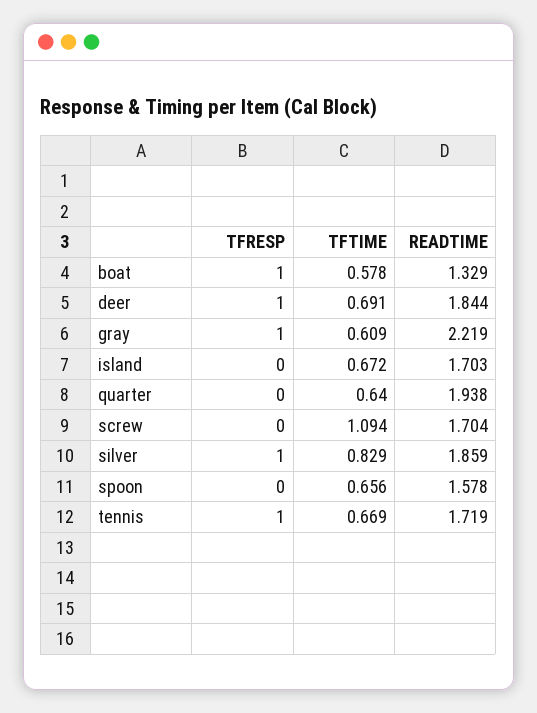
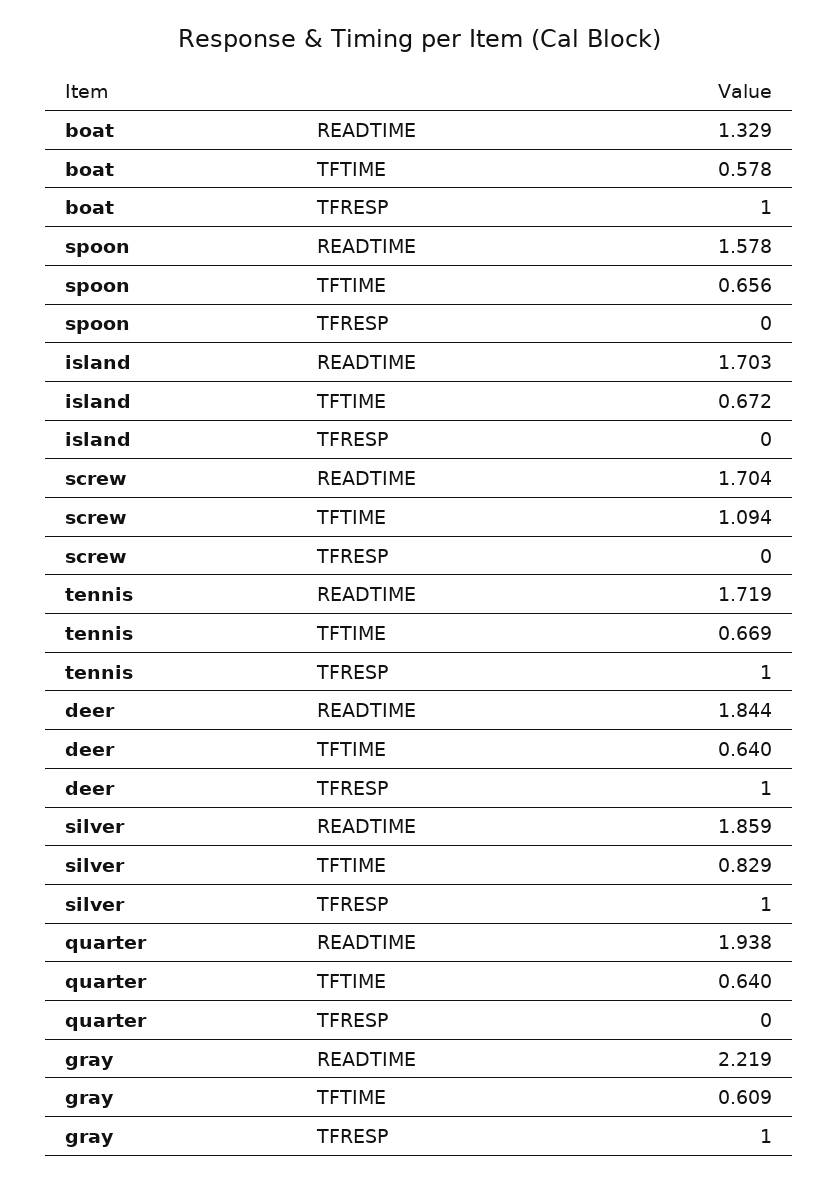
TFTIME, deer: 0.691 -> 0.64

